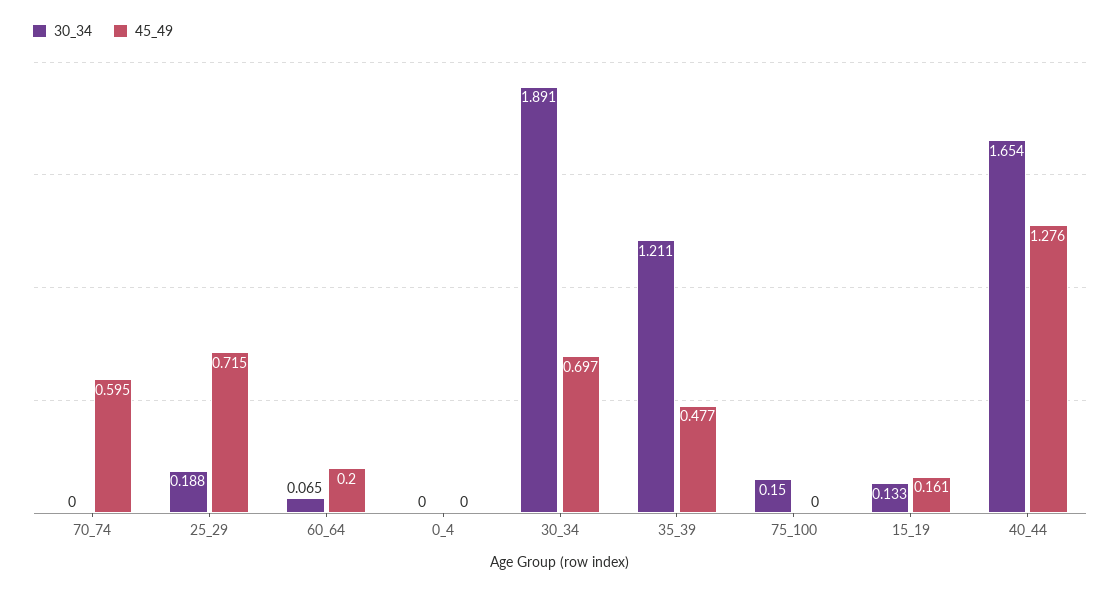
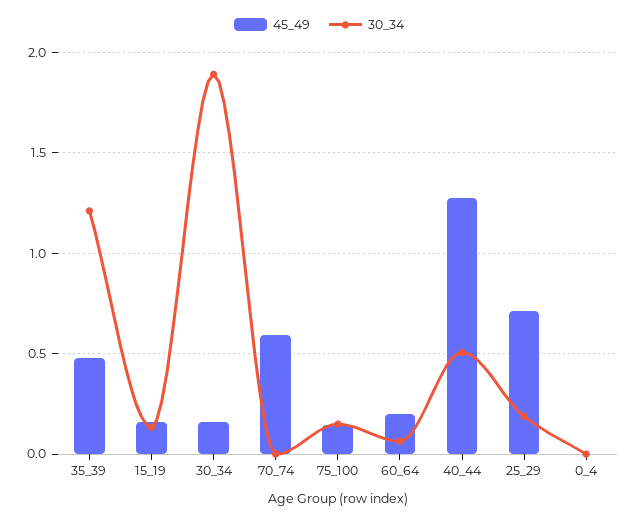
45_49, 30_34: 0.697 -> 0.15
45_49, 75_100: 0 -> 0.15
30_34, 40_44: 1.654 -> 0.5

